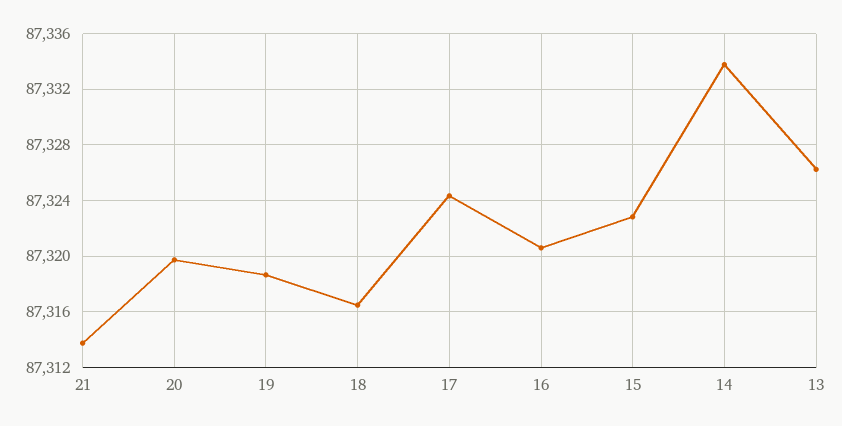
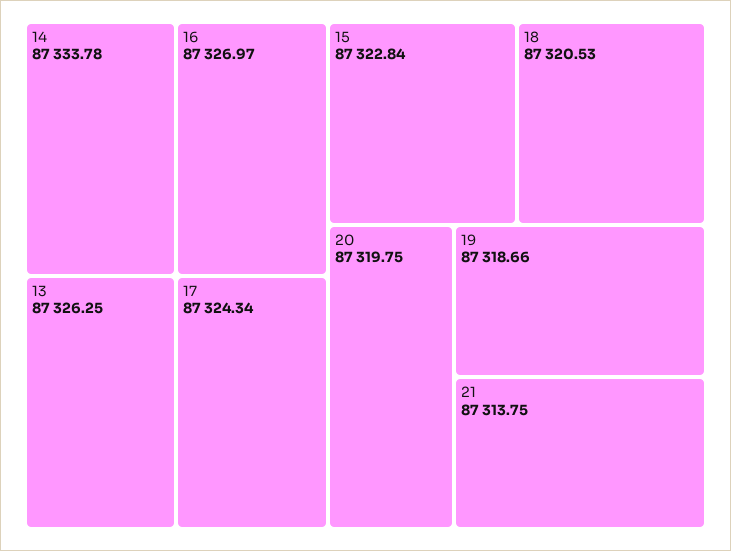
18: 87316.5 -> 87320.53
16: 87320.5 -> 87326.97

